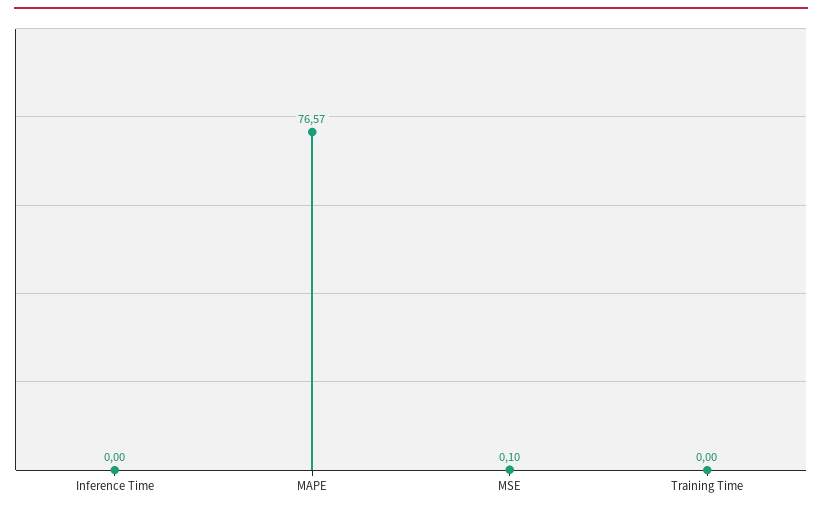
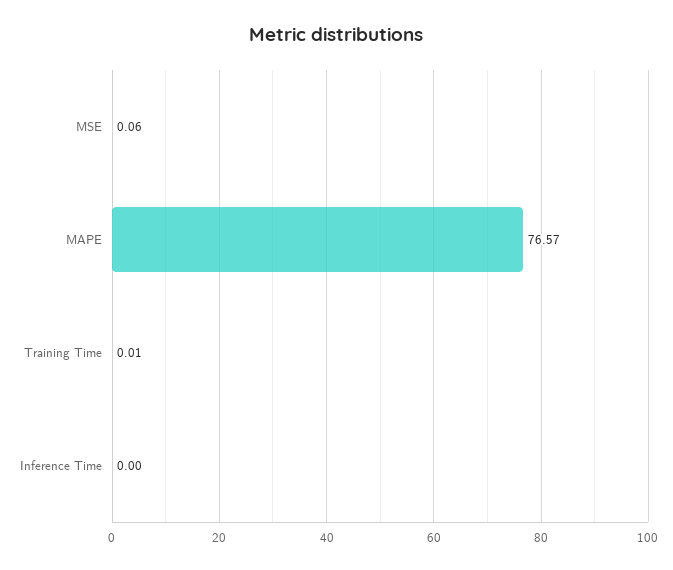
MSE: 0.1 -> 0.06
Training Time: 0 -> 0.01

